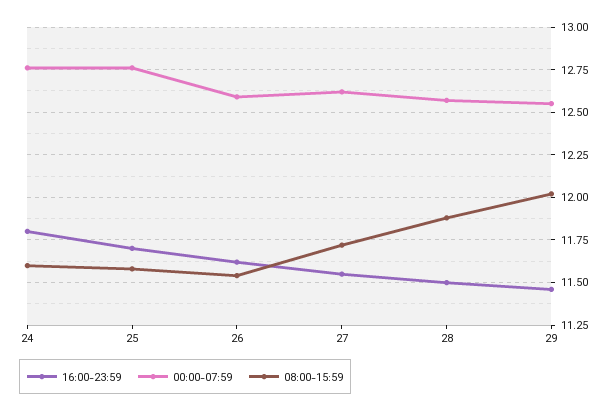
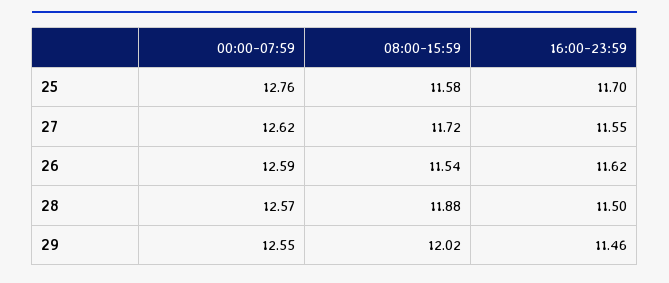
16:00-23:59, 24: 11.8 -> none
00:00-07:59, 24: 12.75 -> none
08:00-15:59, 24: 11.6 -> none

